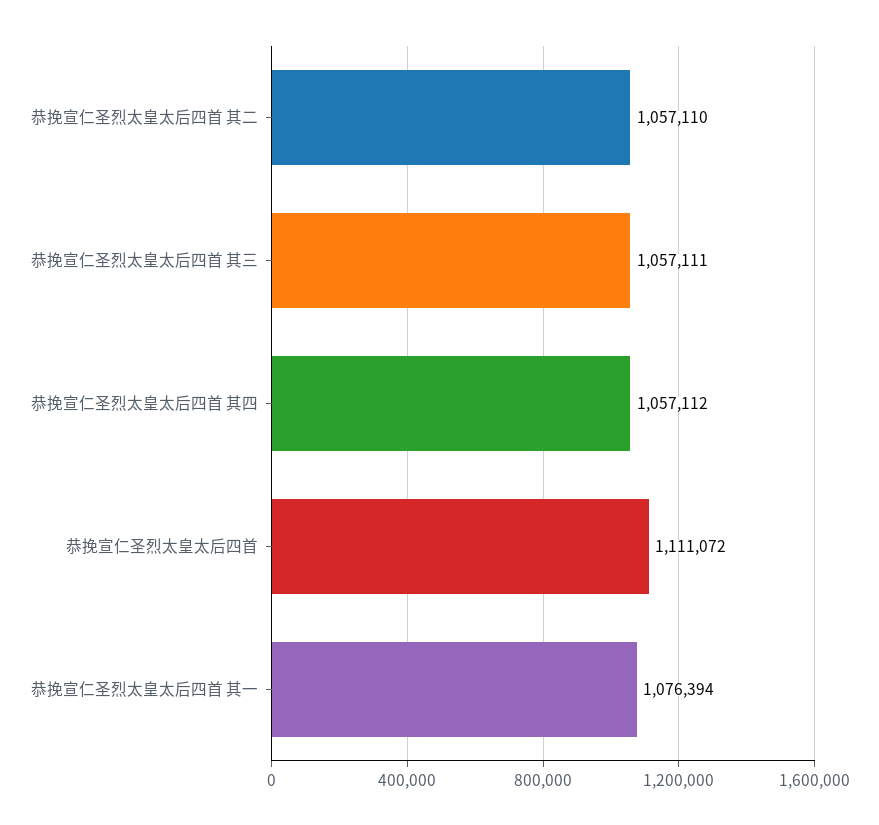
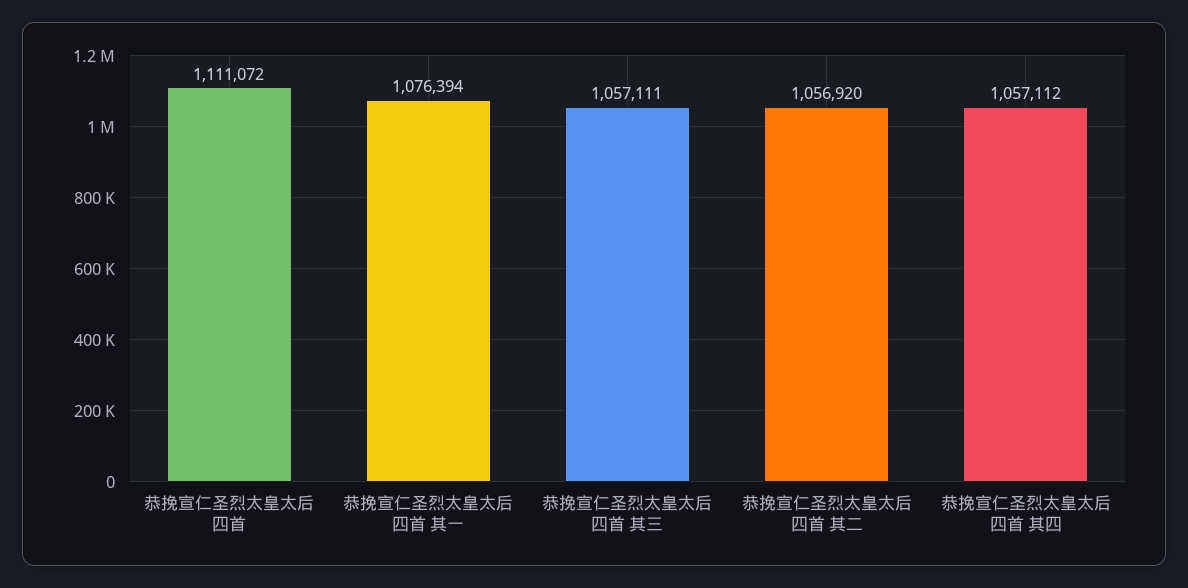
恭挽宣仁圣烈太皇太后四首 其二: 1057110 -> 1056920

